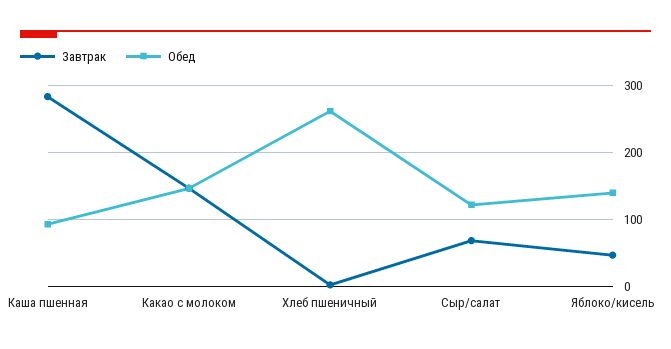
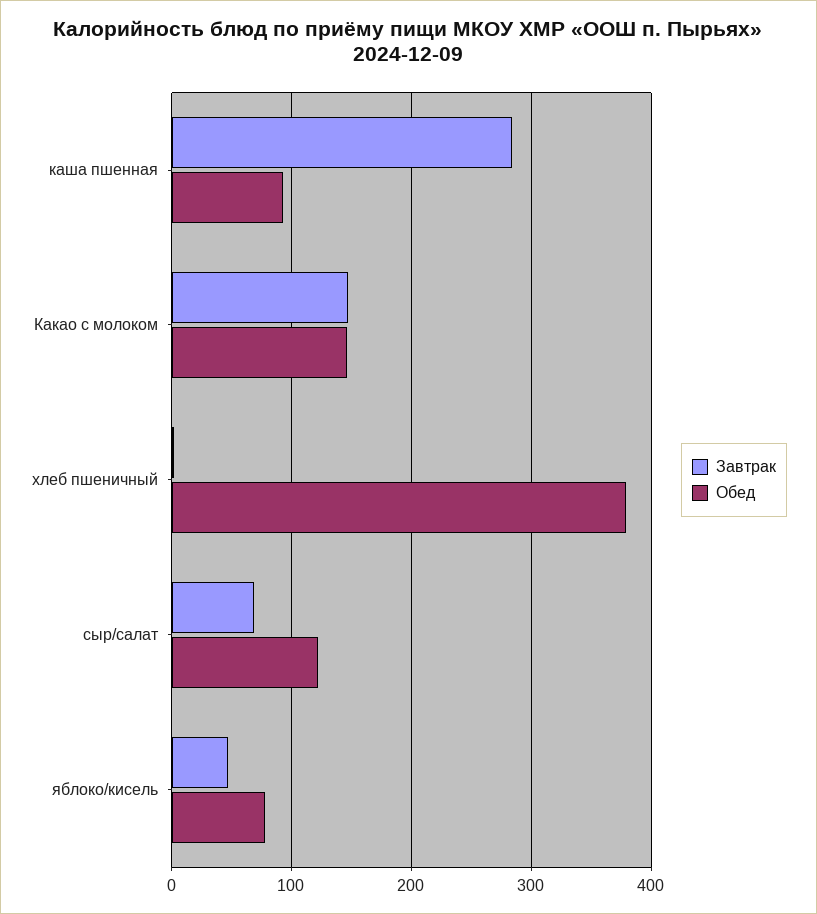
Обед, Хлеб пшеничный: 260 -> 380
Обед, Яблоко/кисель: 140 -> 80

